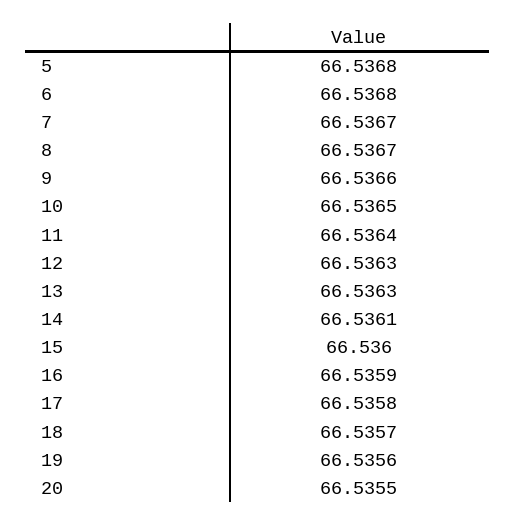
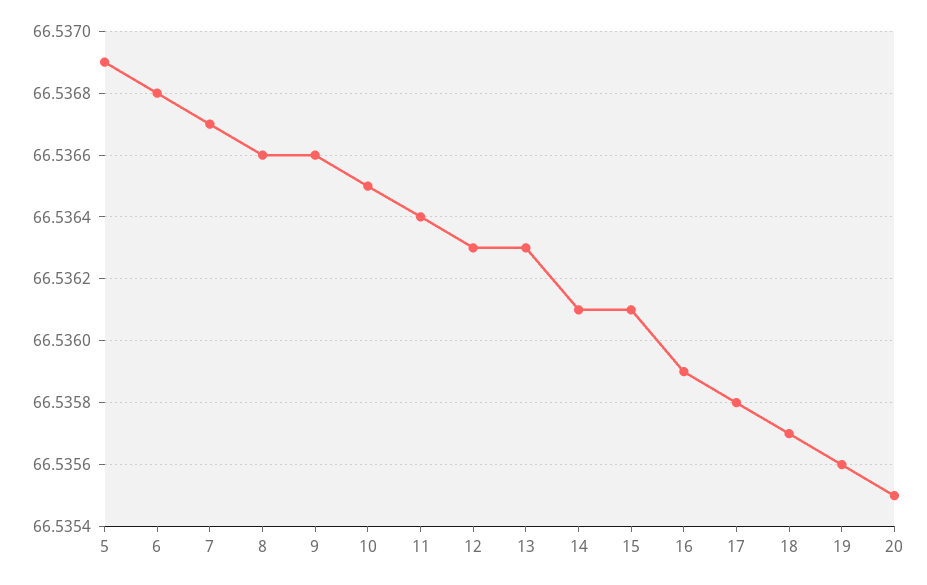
5: 66.5368 -> 66.5369
8: 66.5367 -> 66.5366
15: 66.536 -> 66.5361

